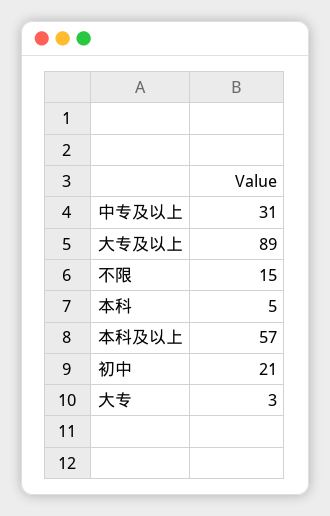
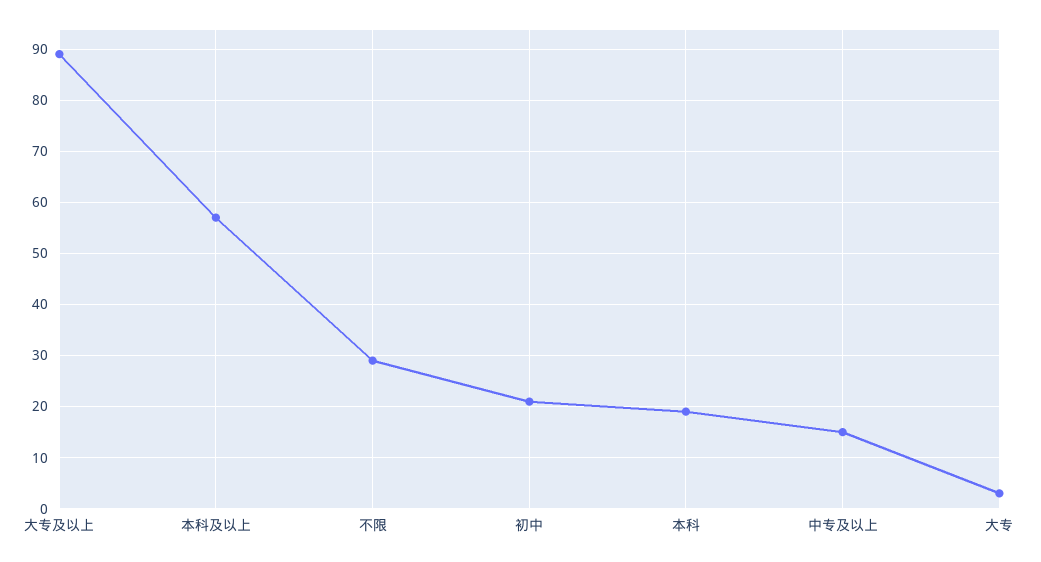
中专及以上: 31 -> 15
不限: 15 -> 30
本科: 5 -> 20

